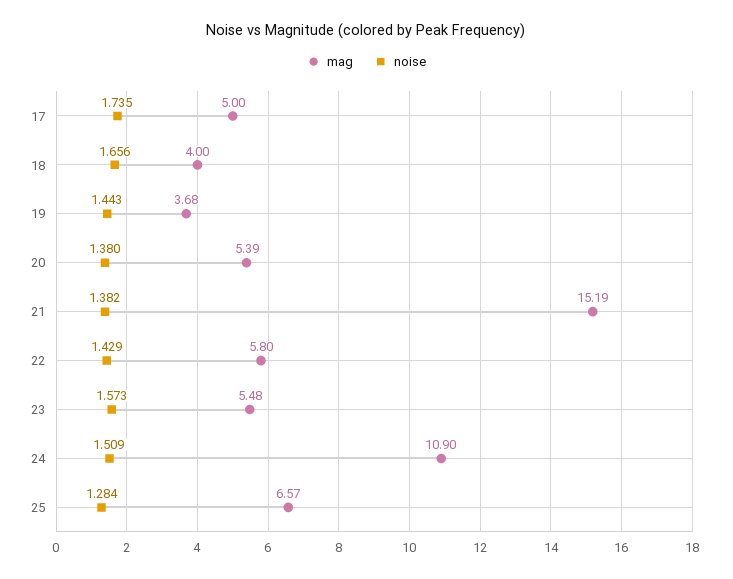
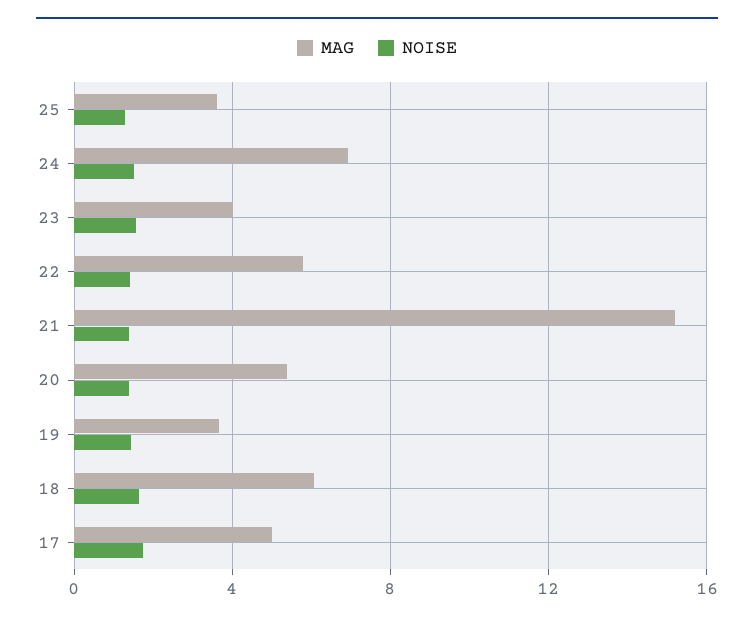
mag, 18: 4 -> 6
mag, 23: 5.48 -> 4
mag, 24: 10.9 -> 7
mag, 25: 6.57 -> 3.5

